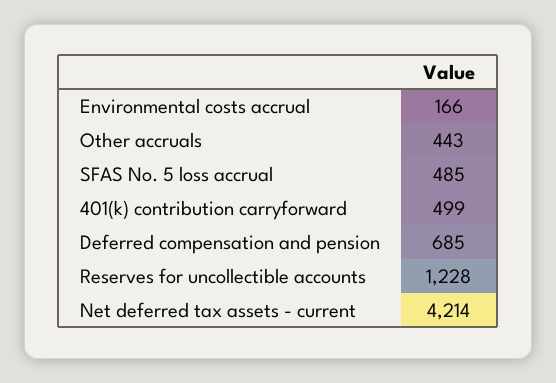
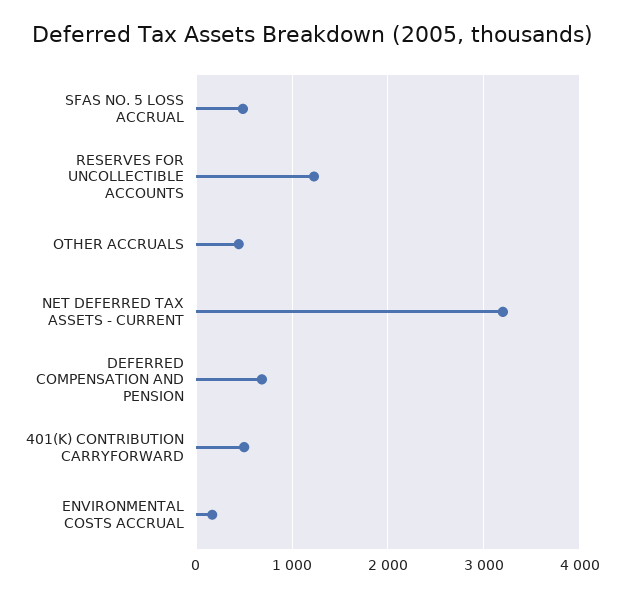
Net deferred tax assets - current: 4214 -> 3200

